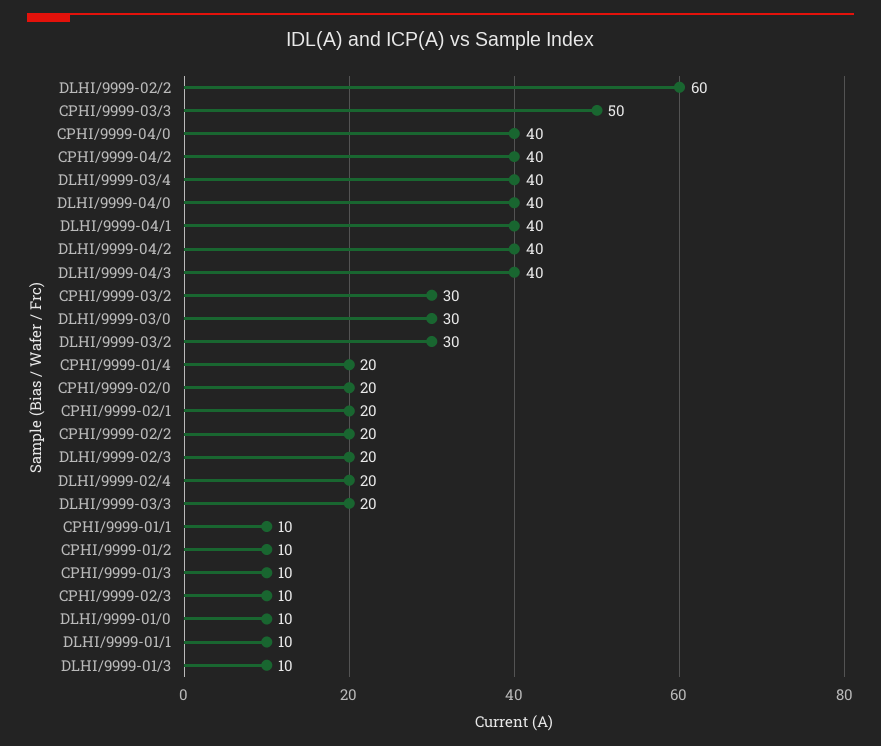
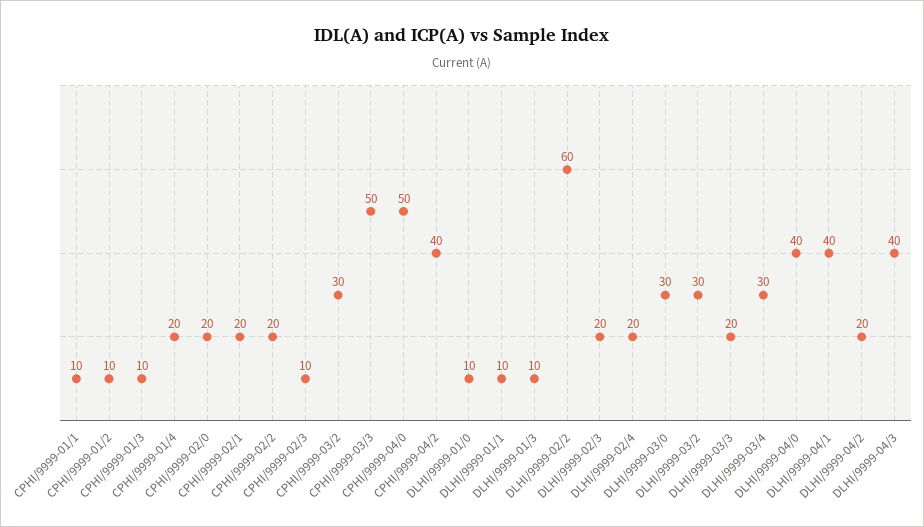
CPHI/9999-04/0: 40 -> 50
DLHI/9999-03/4: 40 -> 30
DLHI/9999-04/2: 40 -> 20

